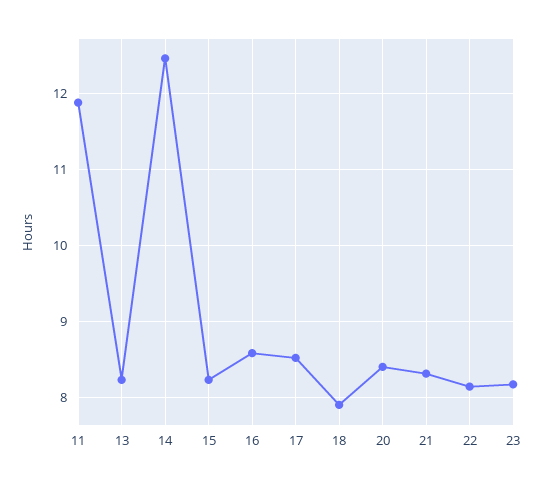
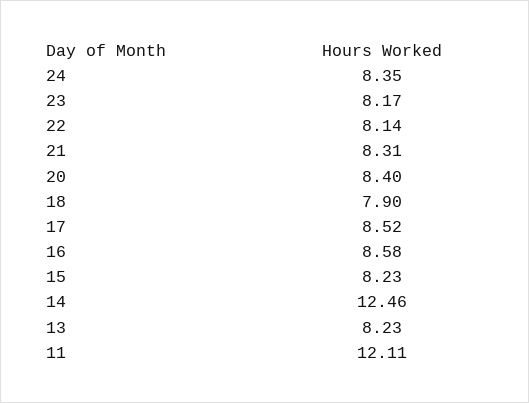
11: 11.9 -> 12.11
24: none -> 8.35

